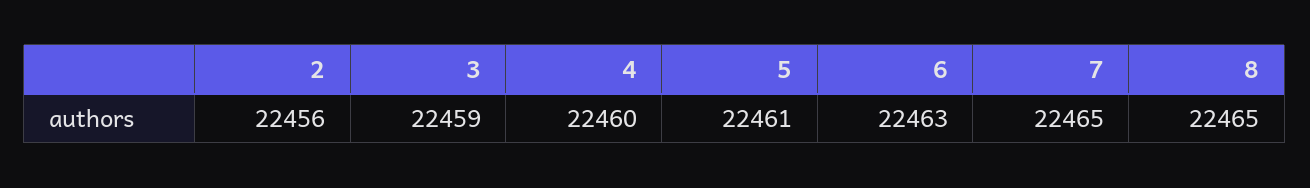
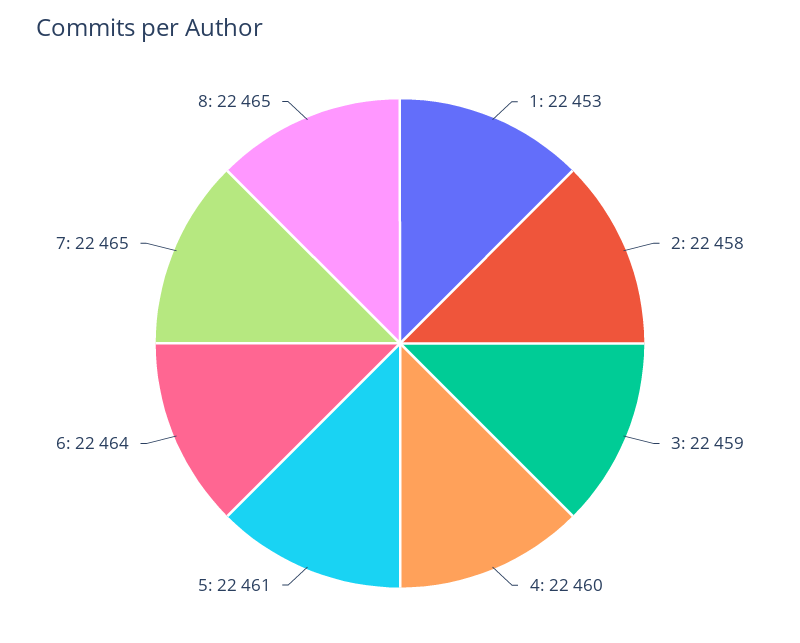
2: 22456 -> 22458
6: 22463 -> 22464
1: none -> 22453

